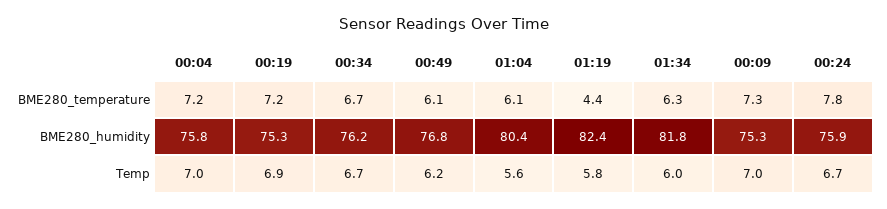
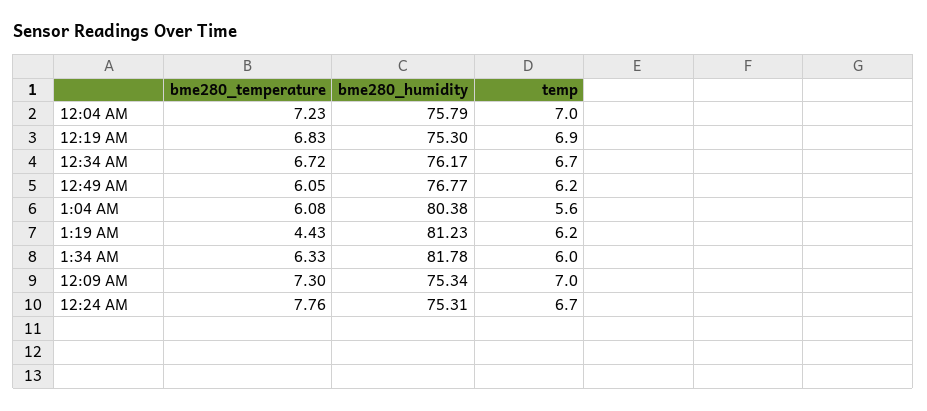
00:19, BME280_temperature: 7.2 -> 6.83
01:19, BME280_humidity: 82.4 -> 81.23
00:24, BME280_humidity: 75.9 -> 75.31
01:19, Temp: 5.8 -> 6.2

